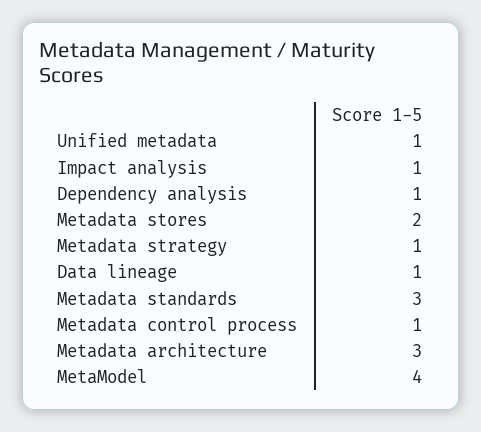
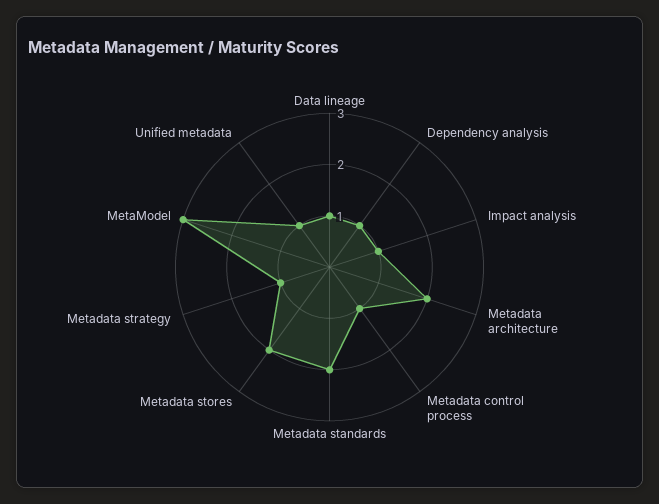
Metadata standards: 3 -> 2
Metadata architecture: 3 -> 2
MetaModel: 4 -> 3

